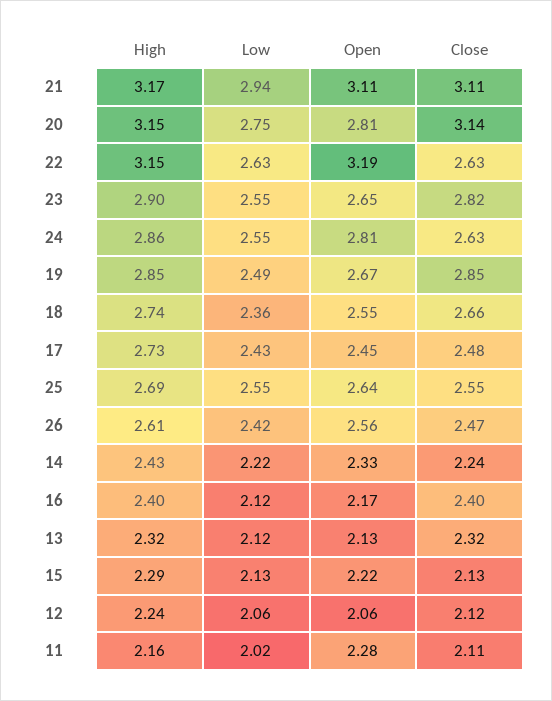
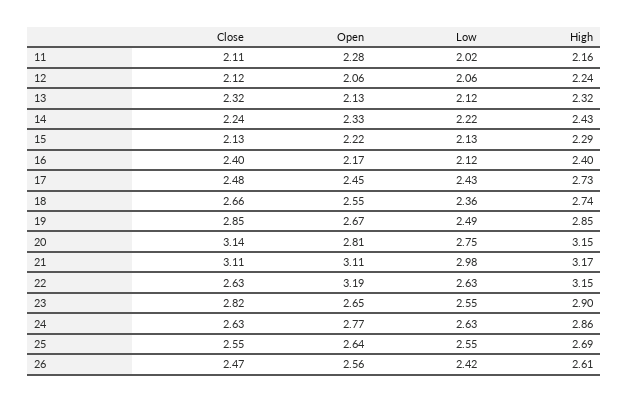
Low, 21: 2.94 -> 2.98
Low, 24: 2.55 -> 2.63
Open, 24: 2.81 -> 2.77

